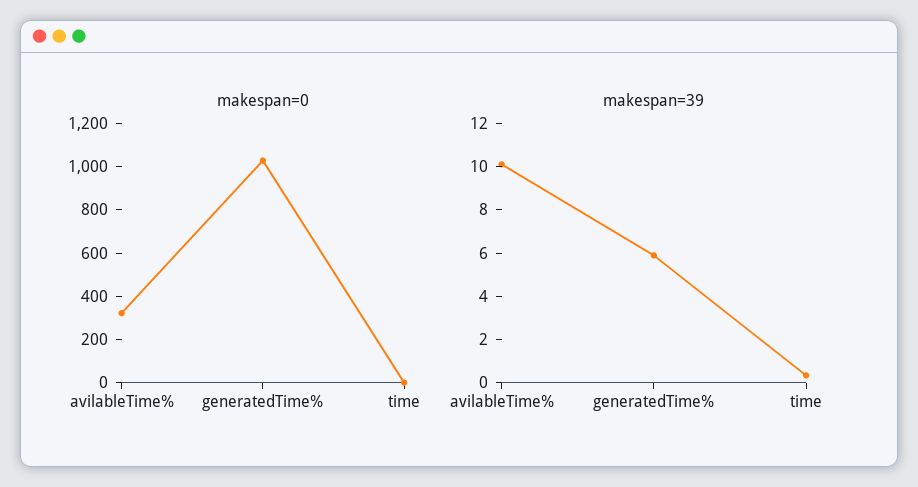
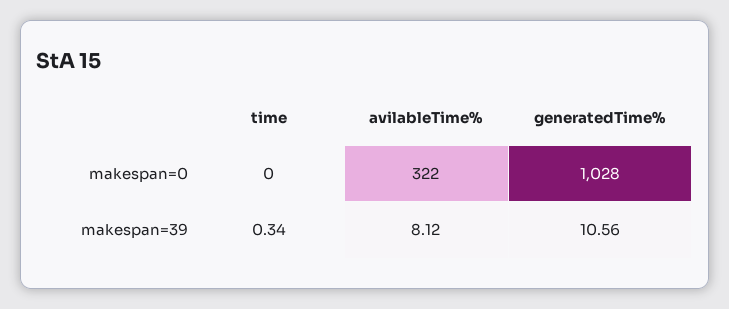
makespan=39, avilableTime%: 10 -> 8.12
makespan=39, generatedTime%: 6 -> 10.56

